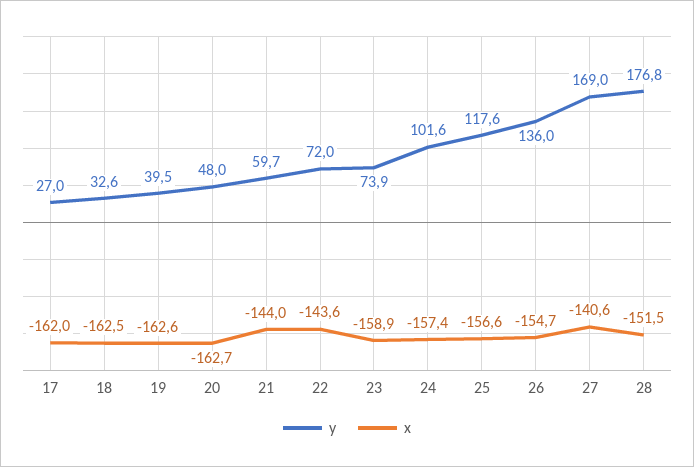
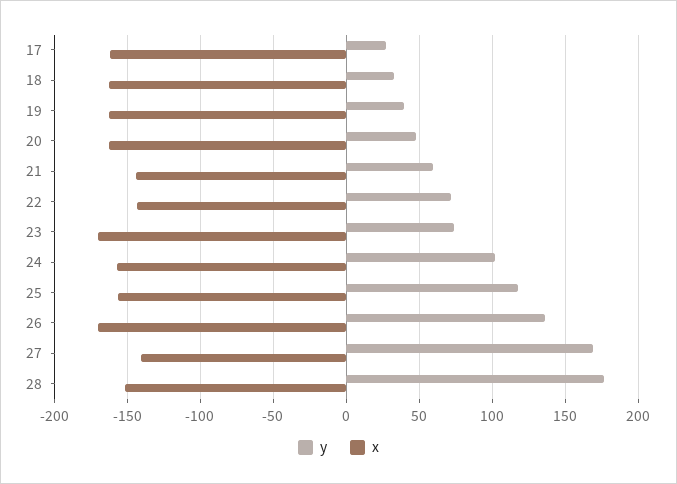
x, 23: -158.9 -> -170
x, 26: -154.7 -> -170

